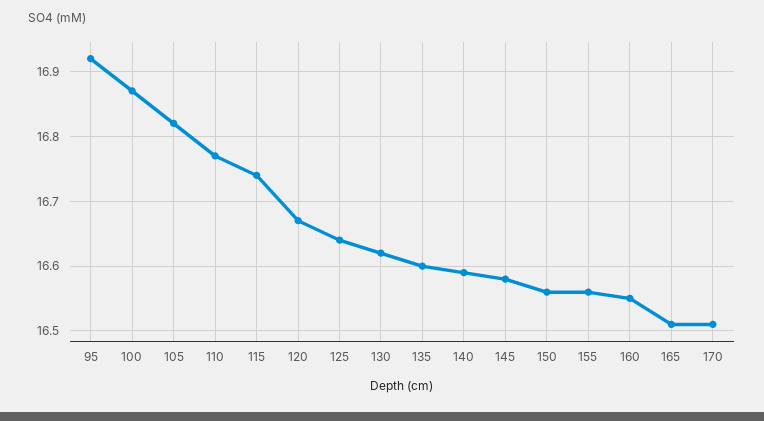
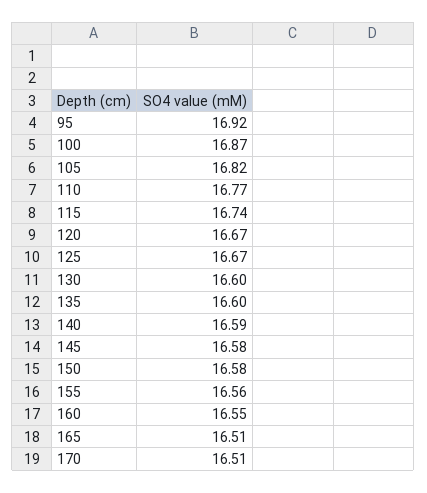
125: 16.64 -> 16.67
130: 16.62 -> 16.6
150: 16.56 -> 16.58

